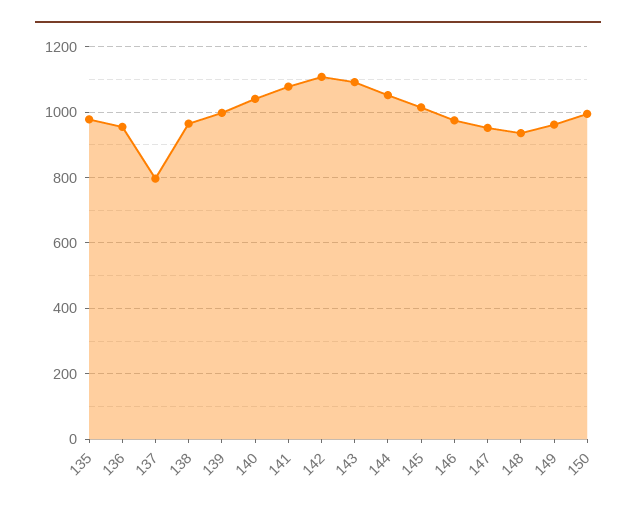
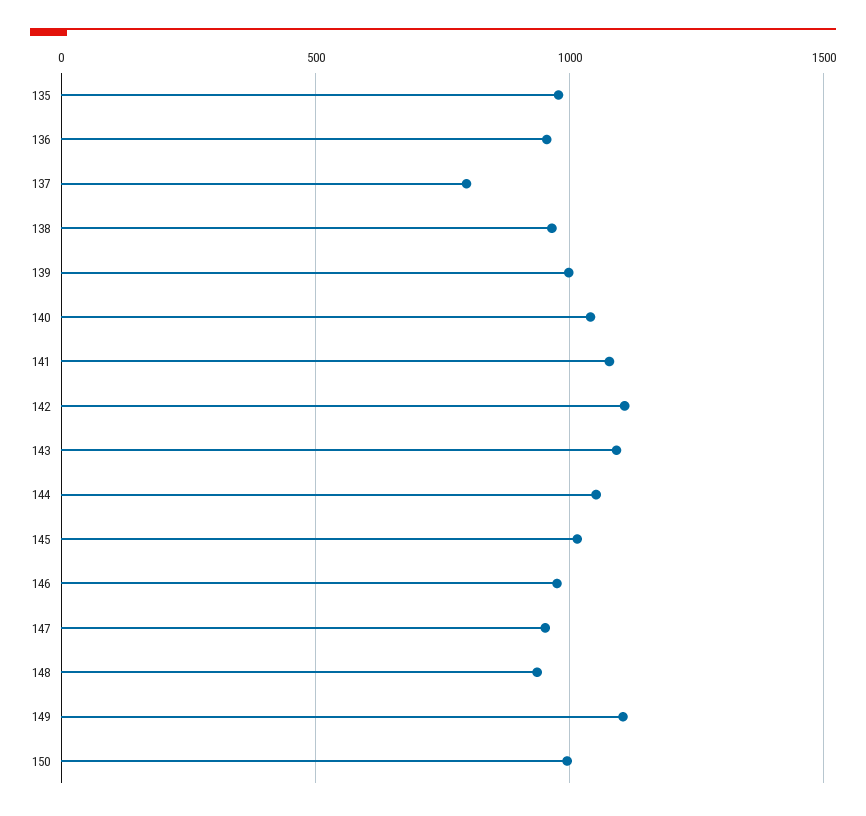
149: 960 -> 1100

